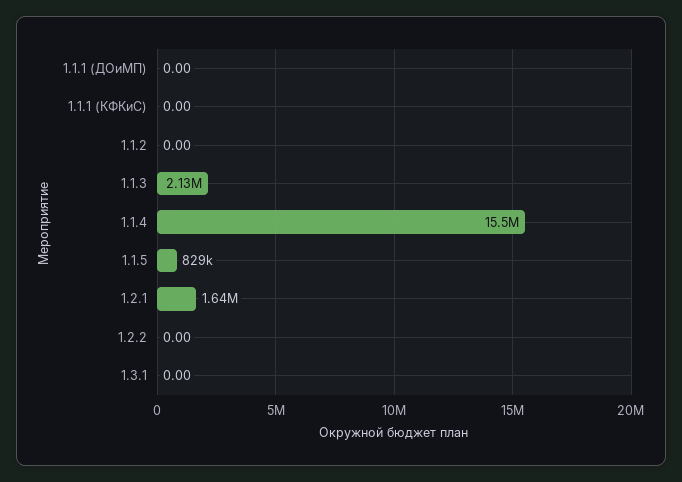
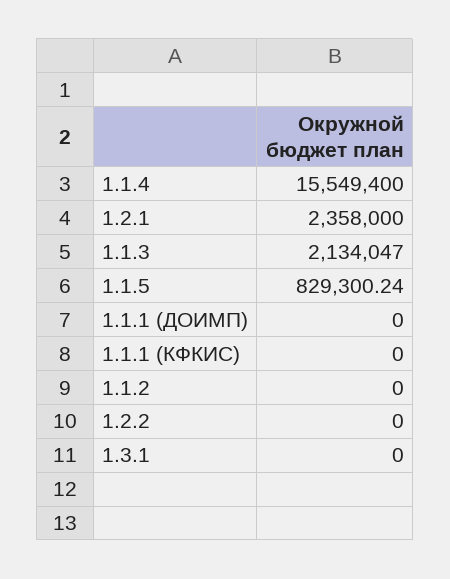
1.2.1: 1640000 -> 2358000

